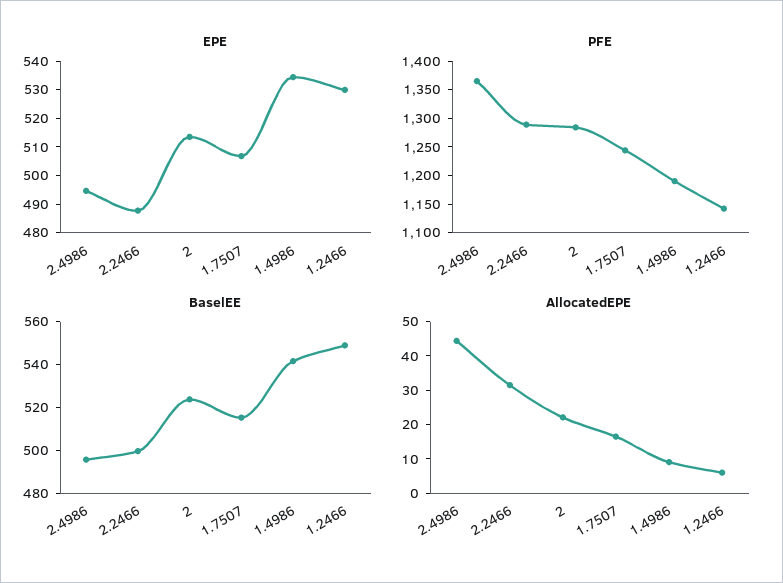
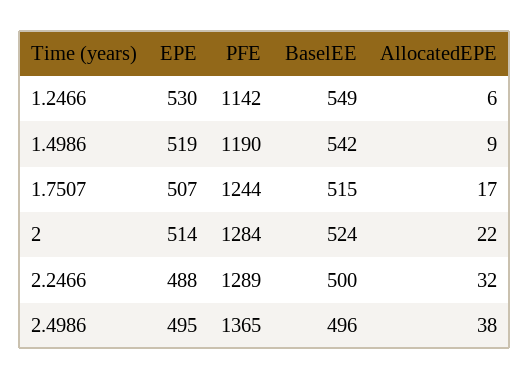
EPE, 1.4986: 535 -> 519
AllocatedEPE, 2.4986: 45 -> 38

